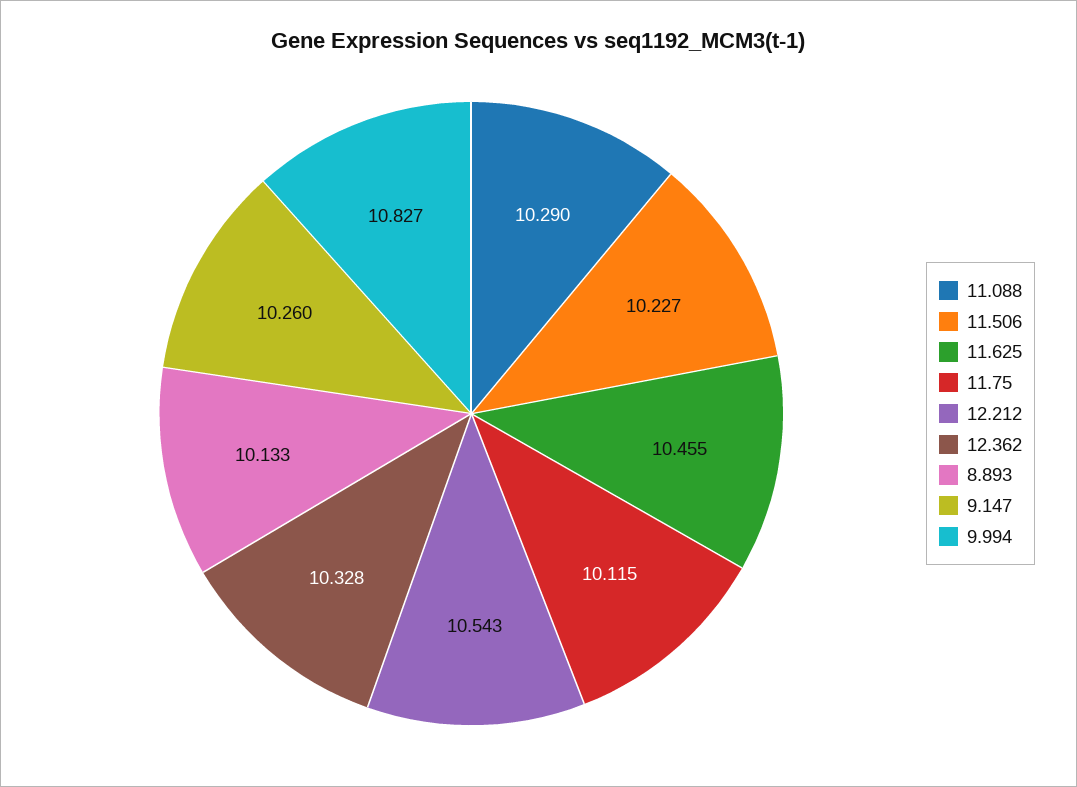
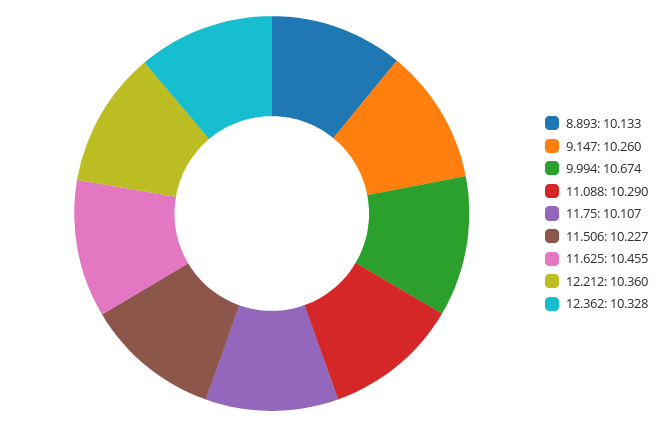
11.75: 10.115 -> 10.107
12.212: 10.543 -> 10.36
9.994: 10.827 -> 10.674

